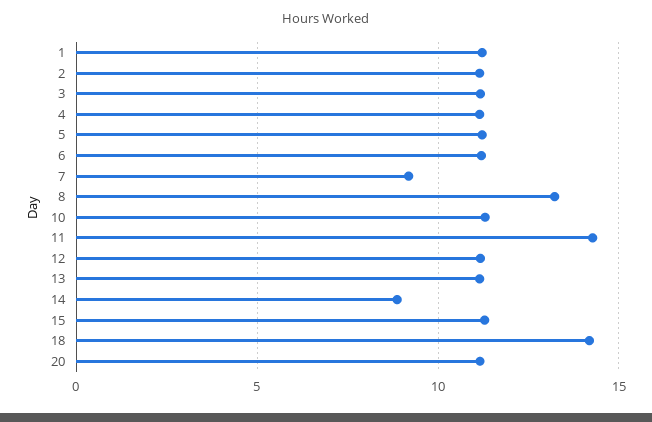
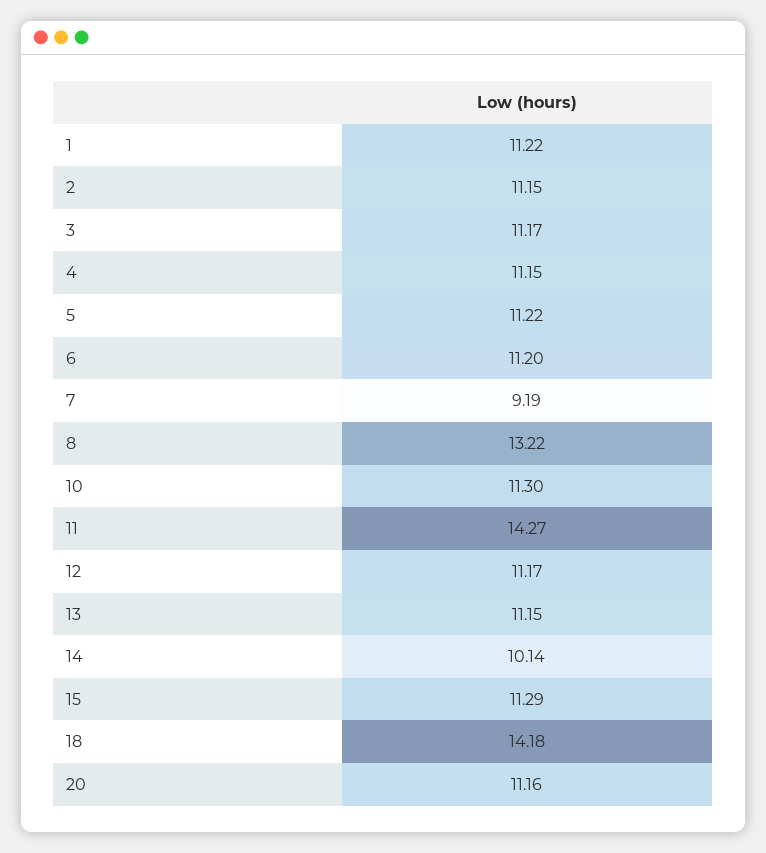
14: 9 -> 10.14

